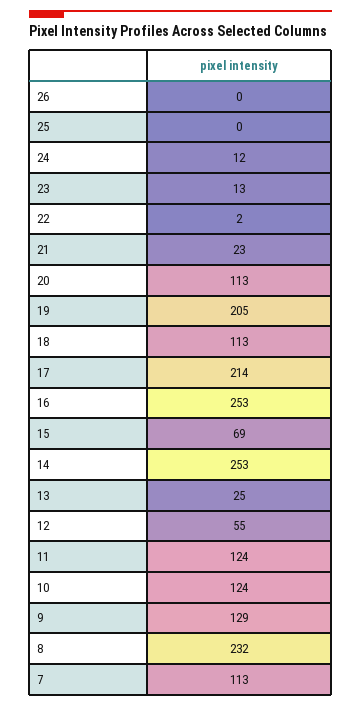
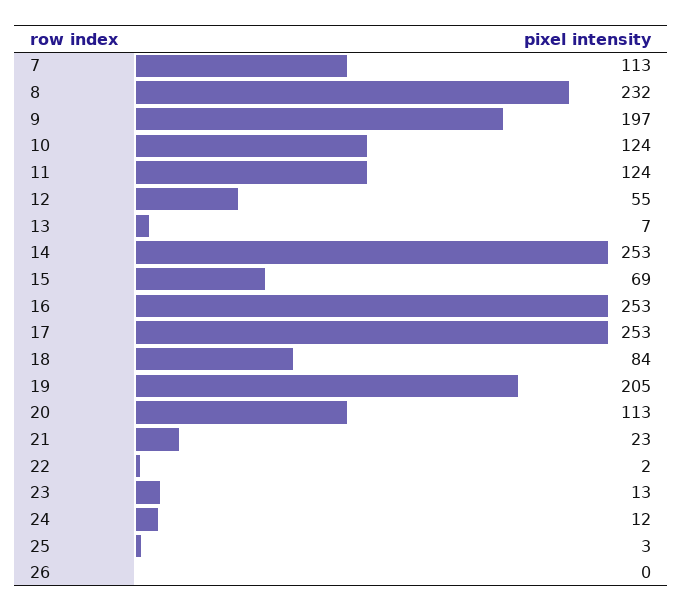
25: 0 -> 3
18: 113 -> 84
17: 214 -> 253
13: 25 -> 7
9: 129 -> 197

